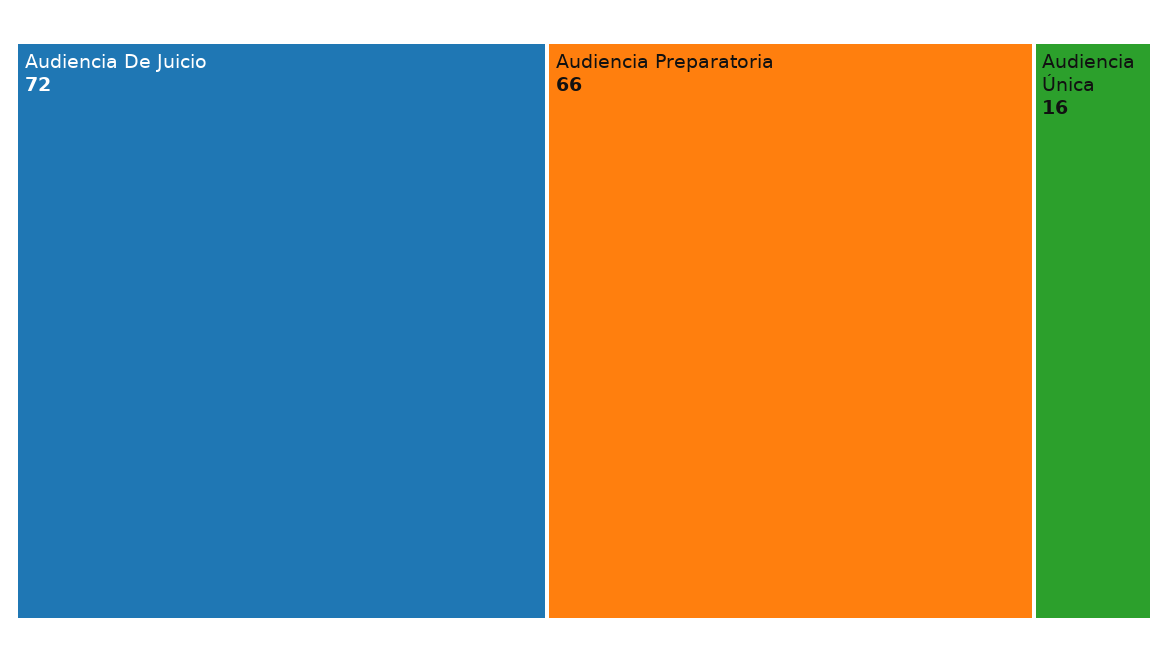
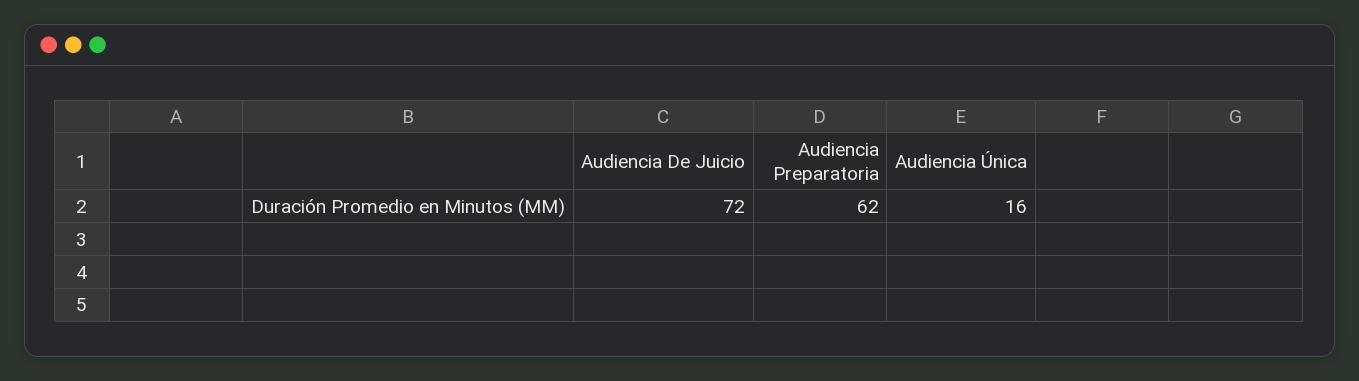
Audiencia Preparatoria: 66 -> 62

